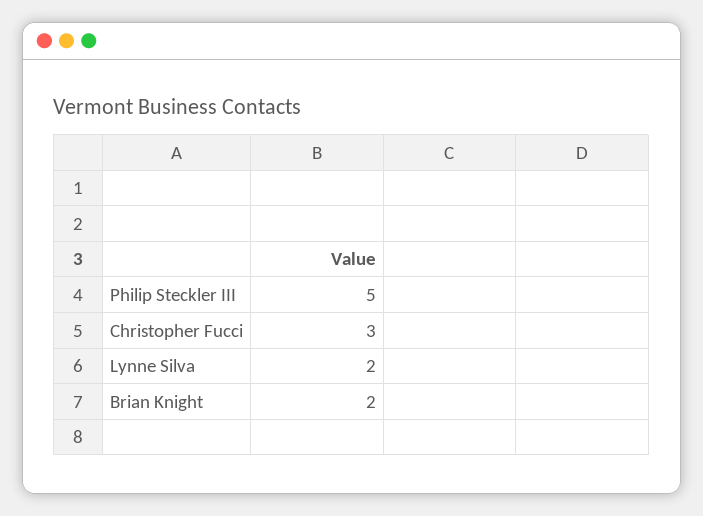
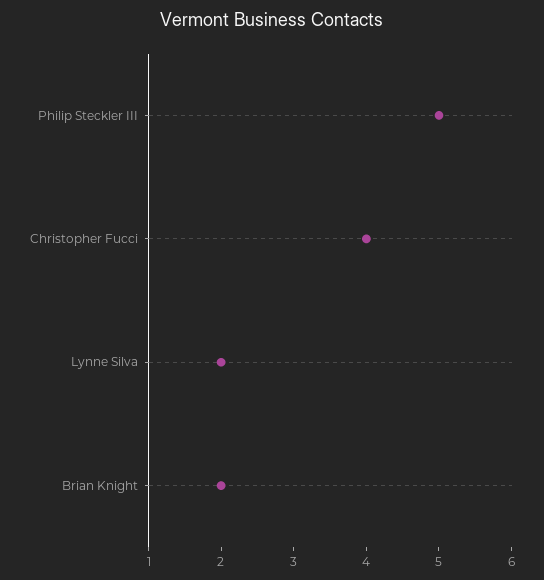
Christopher Fucci: 3 -> 4

